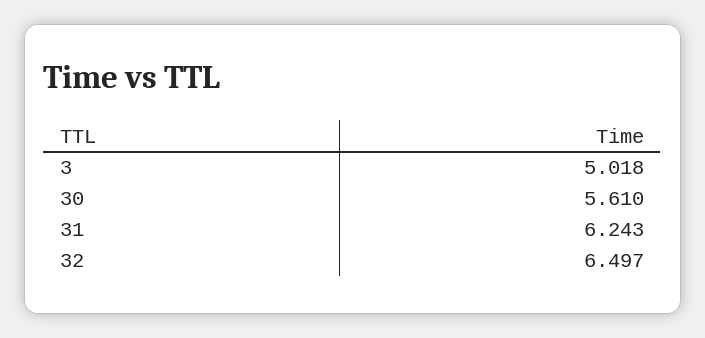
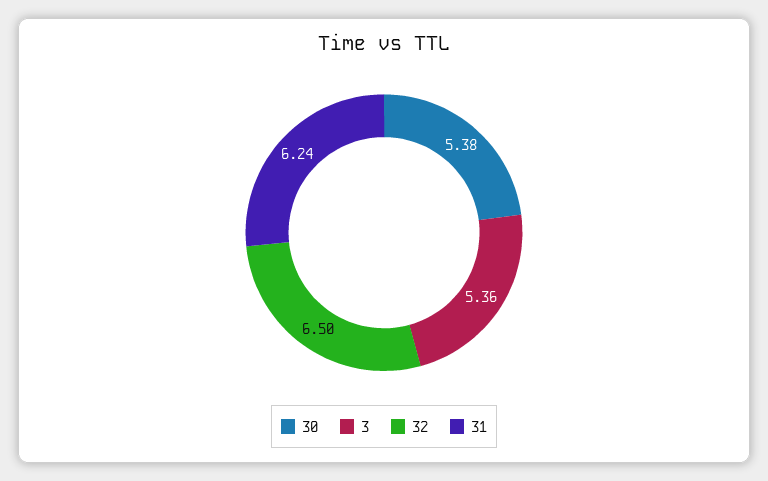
3: 5.018 -> 5.36
30: 5.61 -> 5.38

